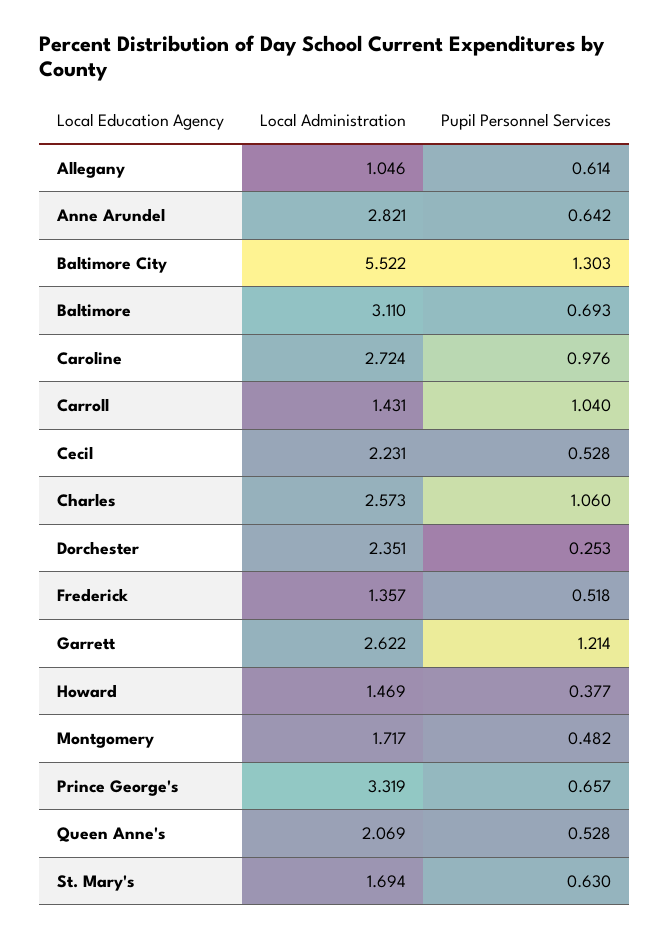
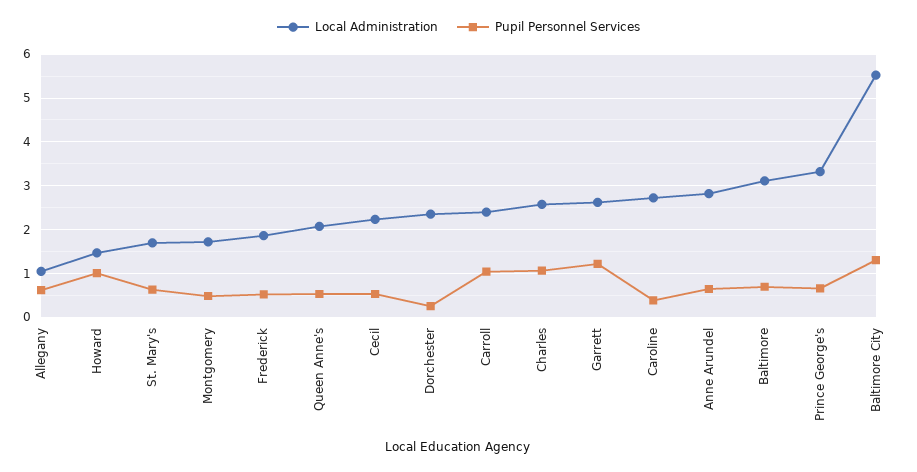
Pupil Personnel Services, Caroline: 0.976 -> 0.4
Local Administration, Carroll: 1.431 -> 2.4
Local Administration, Frederick: 1.357 -> 1.8
Pupil Personnel Services, Howard: 0.377 -> 1

